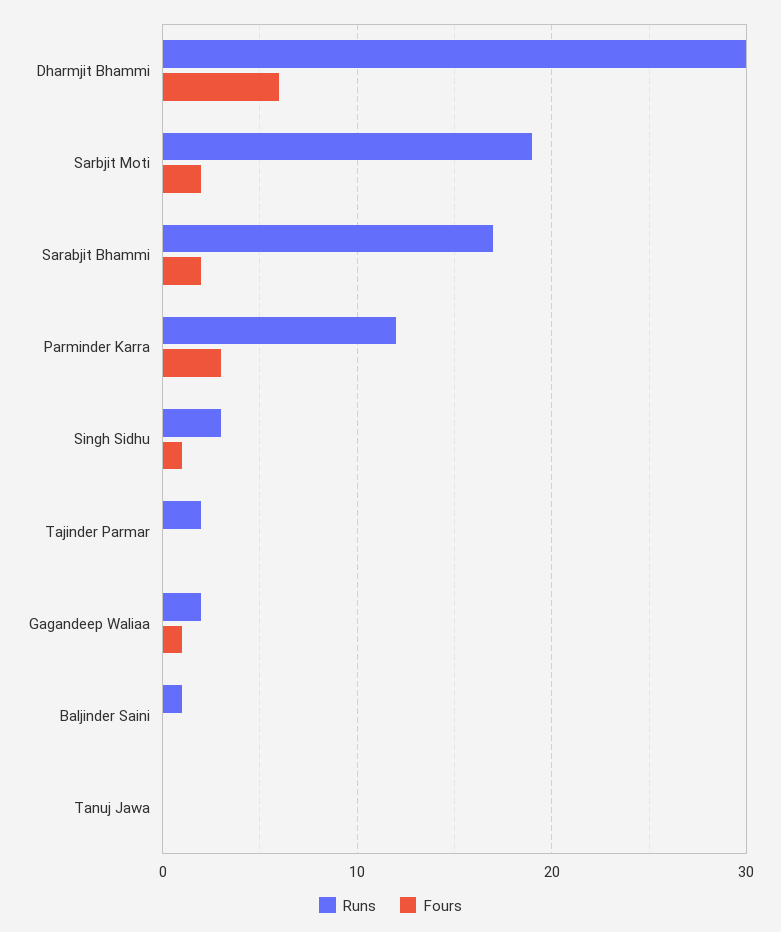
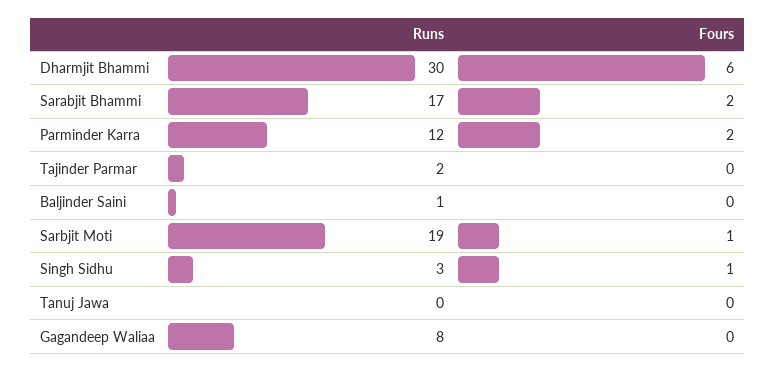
Fours, Sarbjit Moti: 2 -> 1
Fours, Parminder Karra: 3 -> 2
Runs, Gagandeep Waliaa: 2 -> 8
Fours, Gagandeep Waliaa: 1 -> 0

